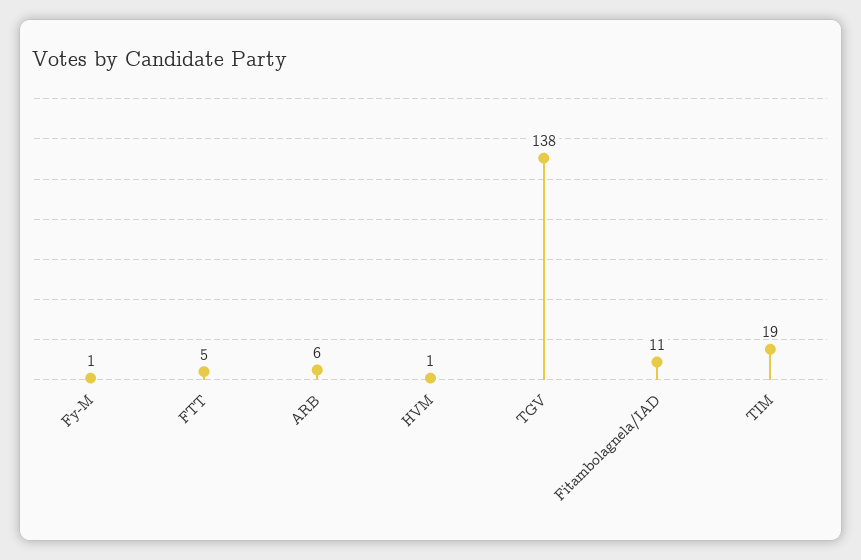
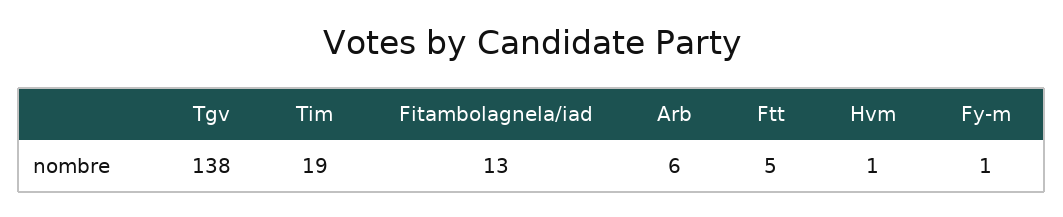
Fitambolagnela/IAD: 11 -> 13

